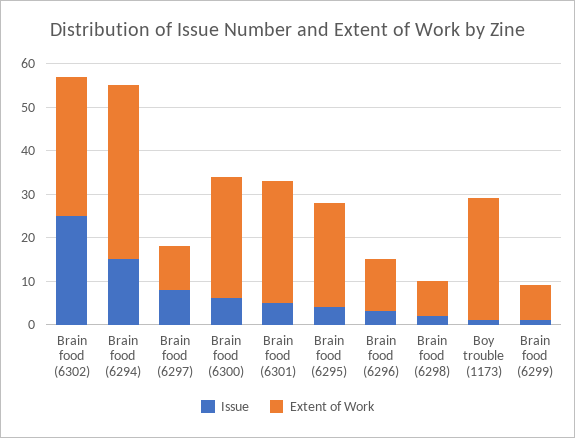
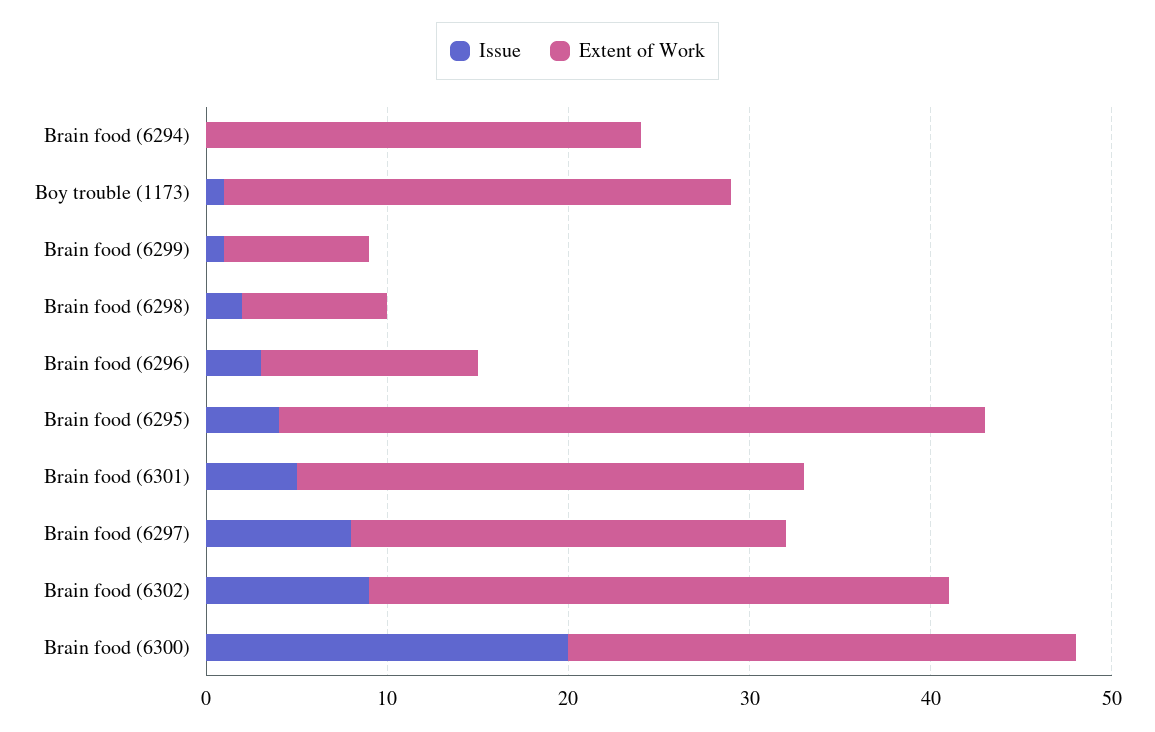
Issue, Brain food (6302): 25 -> 9
Issue, Brain food (6294): 15 -> 0
Extent of Work, Brain food (6294): 40 -> 24
Extent of Work, Brain food (6297): 10 -> 24
Issue, Brain food (6300): 5 -> 20
Extent of Work, Brain food (6295): 25 -> 39

